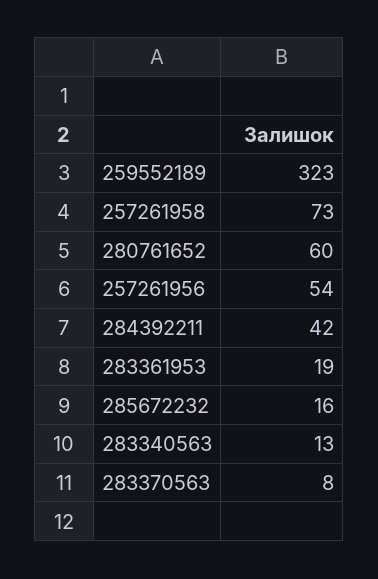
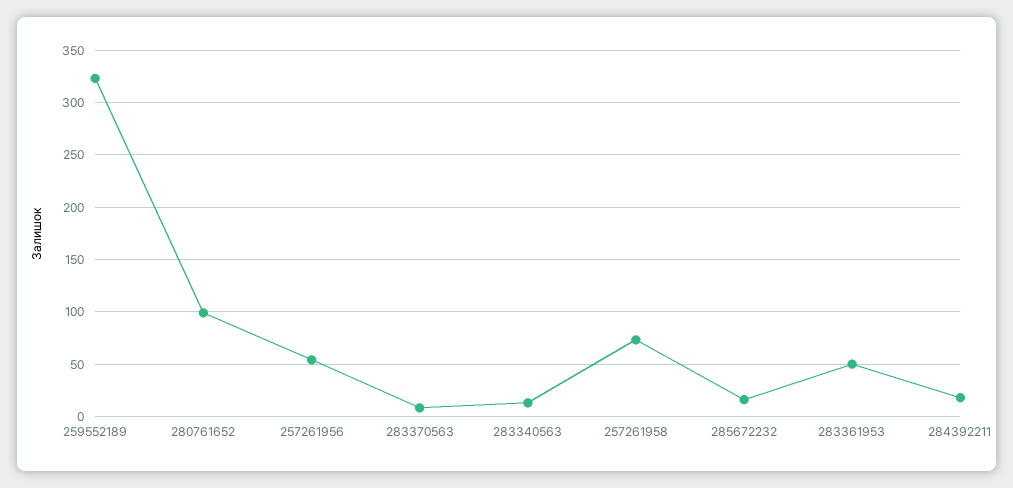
280761652: 60 -> 100
284392211: 42 -> 20
283361953: 19 -> 50

